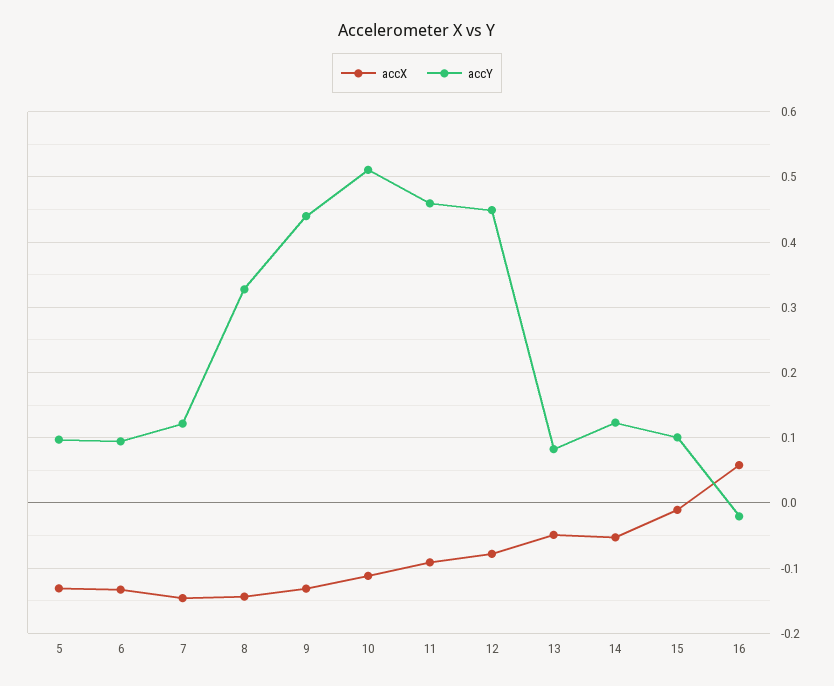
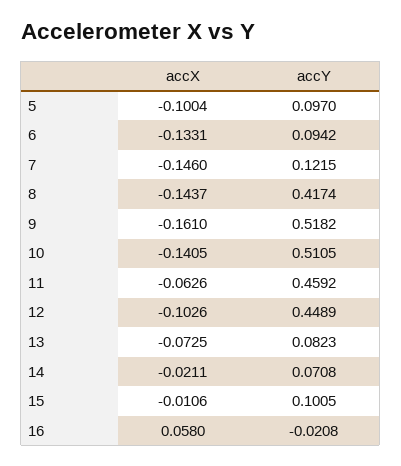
accX, 5: -0.13 -> -0.1004
accY, 8: 0.33 -> 0.4174
accX, 9: -0.13 -> -0.161
accY, 9: 0.44 -> 0.5182
accX, 10: -0.11 -> -0.1405
accX, 11: -0.09 -> -0.0626
accX, 12: -0.08 -> -0.1026
accX, 13: -0.05 -> -0.0725
accX, 14: -0.05 -> -0.0211
accY, 14: 0.12 -> 0.0708

